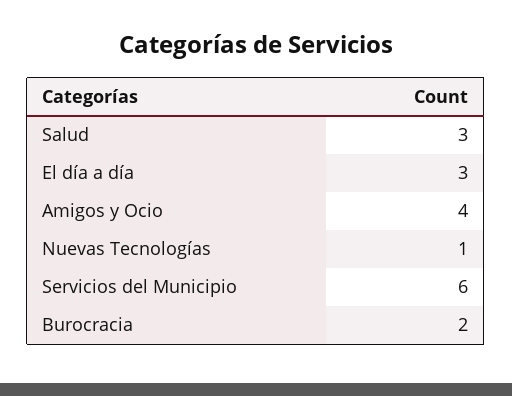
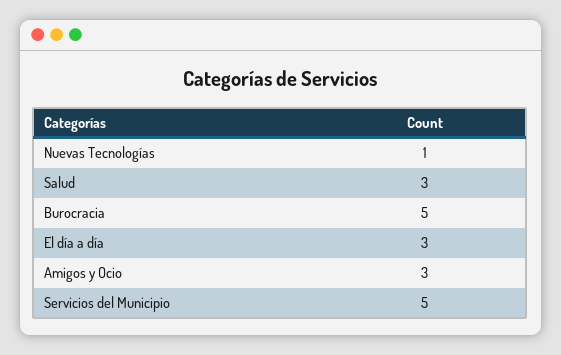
Amigos y Ocio: 4 -> 3
Servicios del Municipio: 6 -> 5
Burocracia: 2 -> 5

